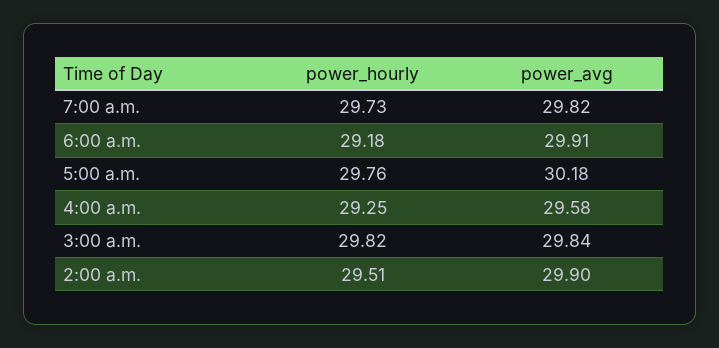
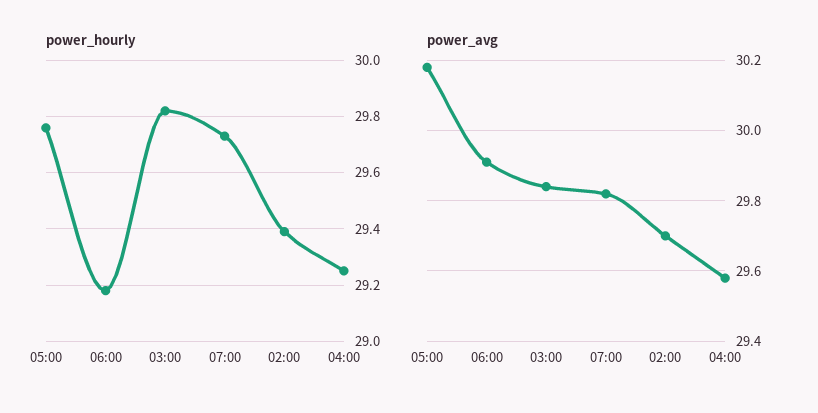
power_hourly, 2:00 a.m.: 29.51 -> 29.4
power_avg, 2:00 a.m.: 29.9 -> 29.7

